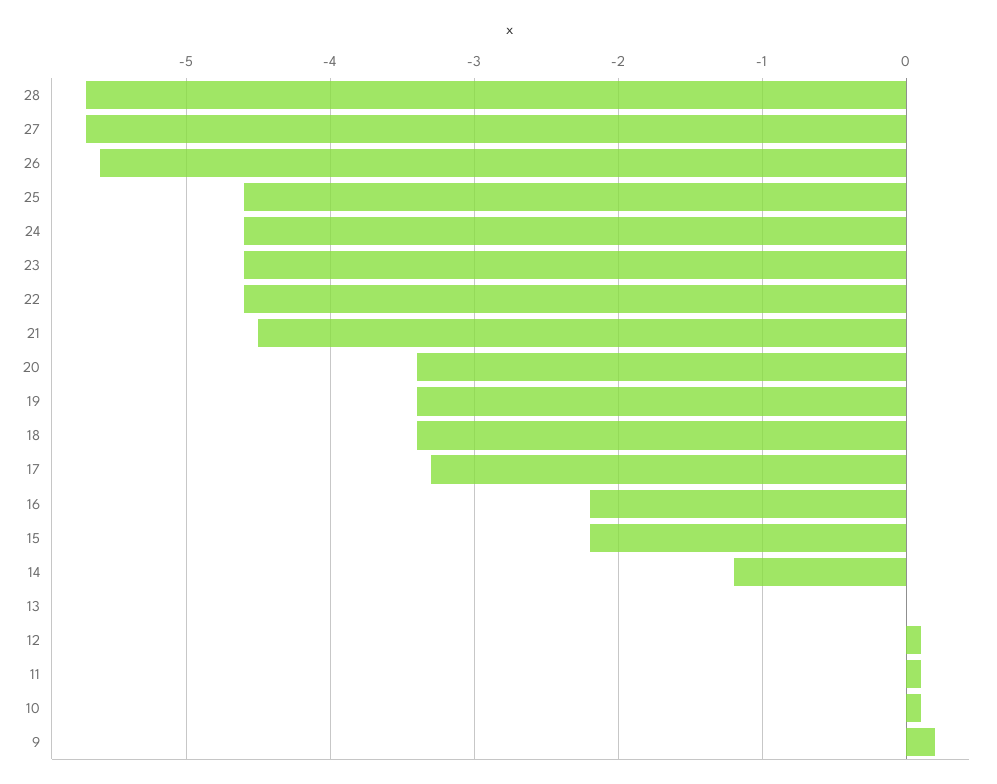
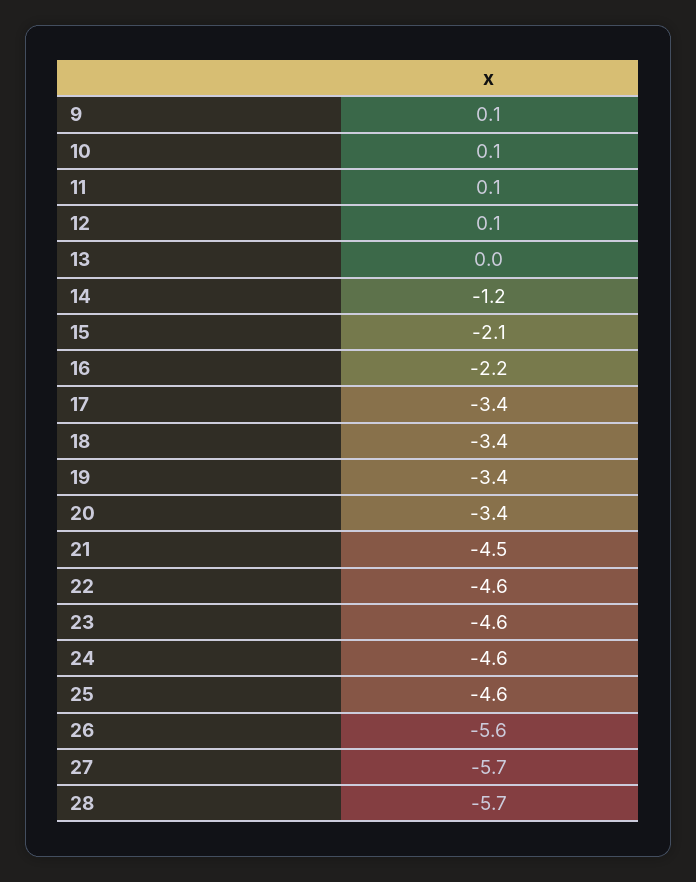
17: -3.3 -> -3.4
15: -2.2 -> -2.1
9: 0.2 -> 0.1

